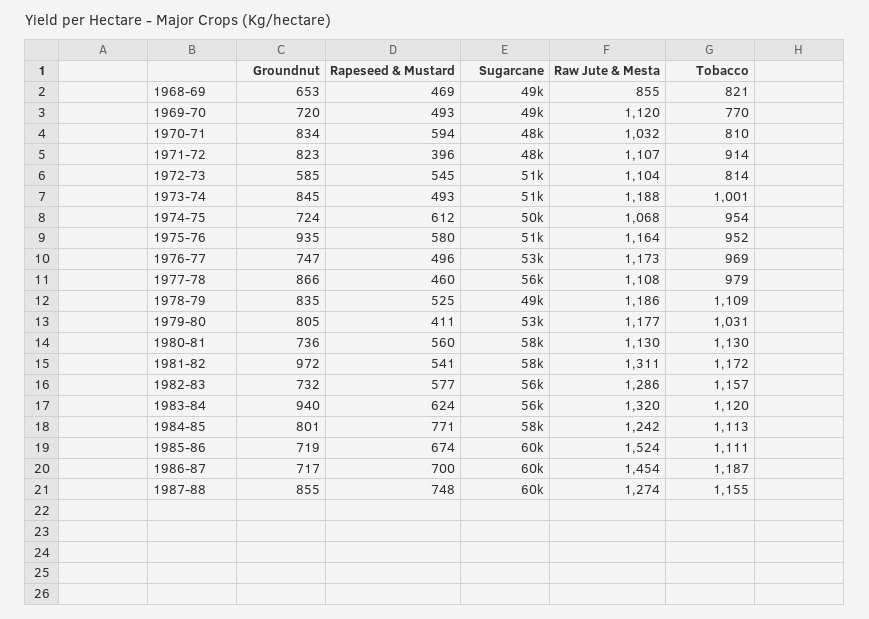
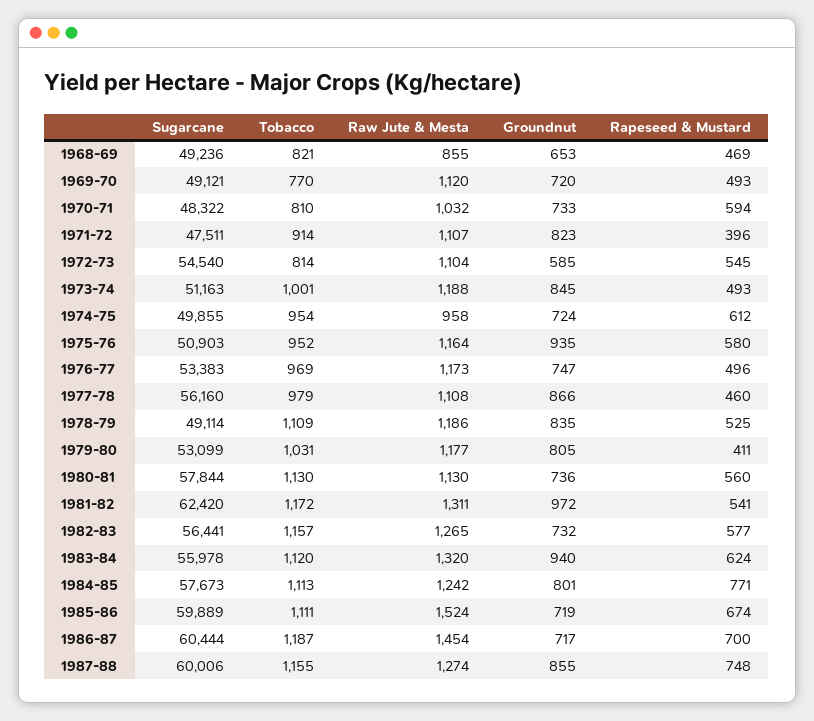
Groundnut, 1970-71: 834 -> 733
Sugarcane, 1972-73: 51000 -> 54540
Raw Jute & Mesta, 1974-75: 1068 -> 958
Sugarcane, 1981-82: 58000 -> 62420
Raw Jute & Mesta, 1982-83: 1286 -> 1265

